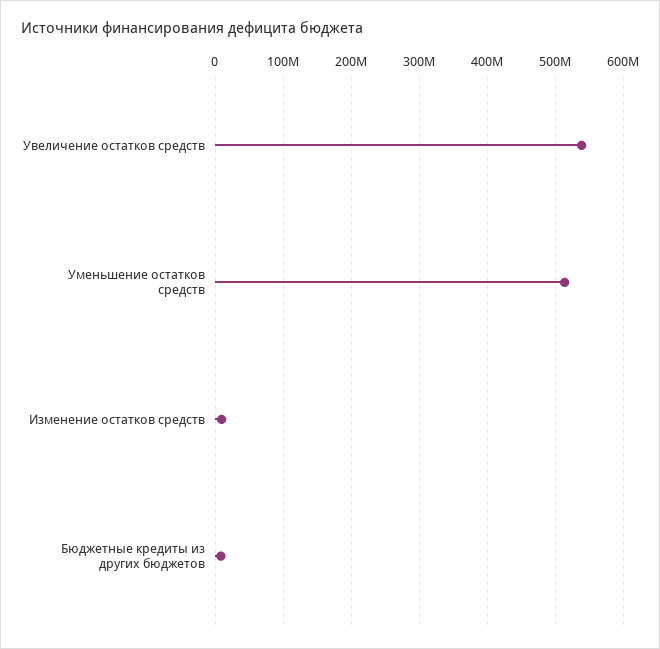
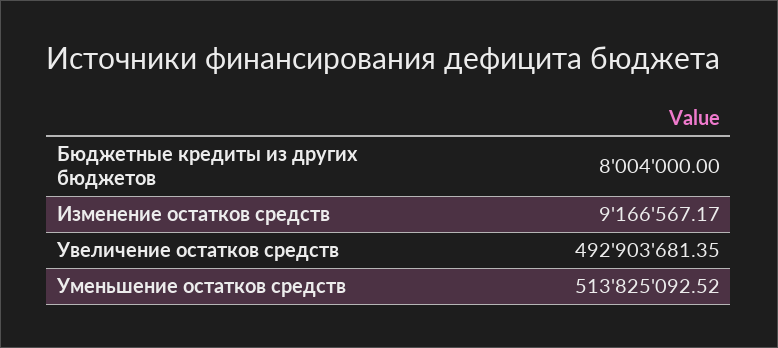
Увеличение остатков средств: 540000000 -> 492903681.35

